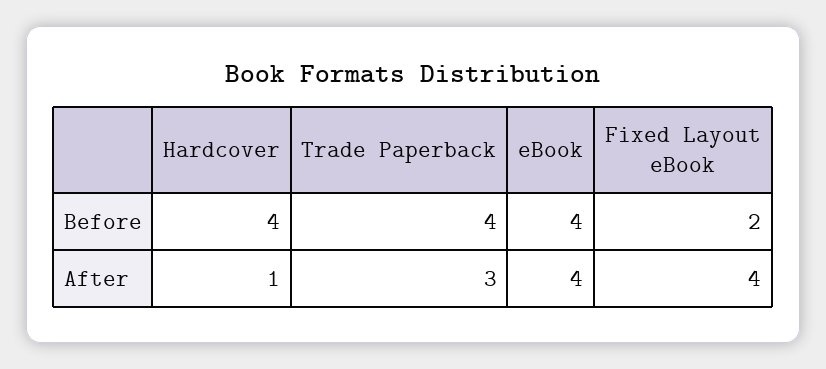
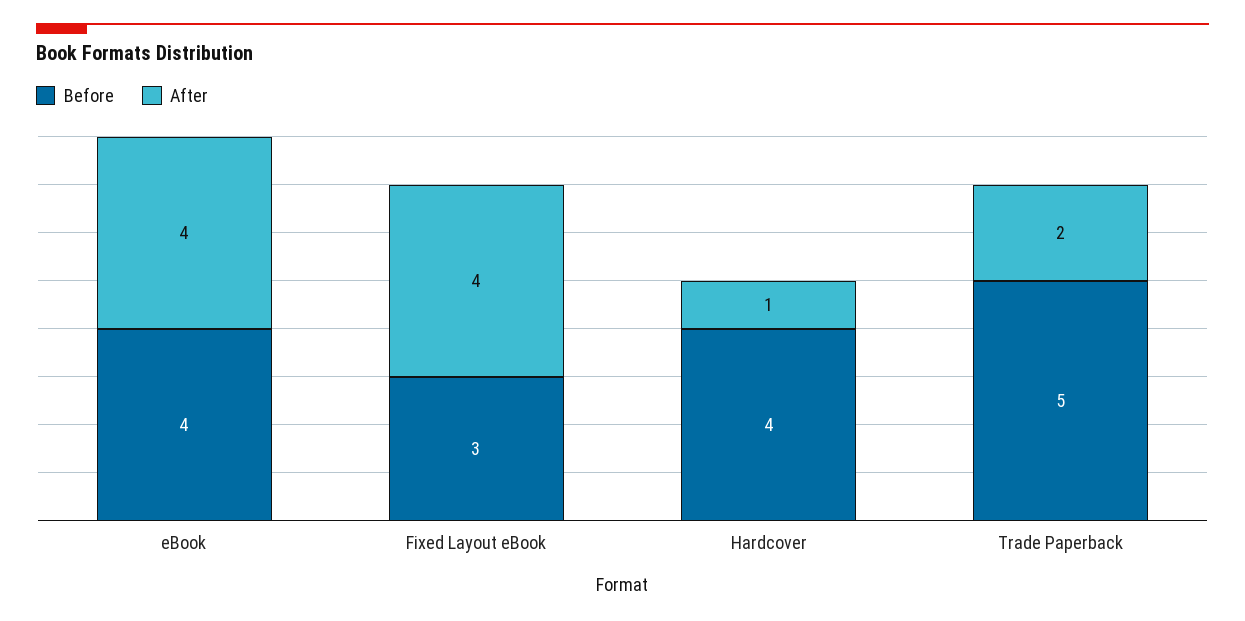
Before, Trade Paperback: 4 -> 5
Before, Fixed Layout eBook: 2 -> 3
After, Trade Paperback: 3 -> 2

